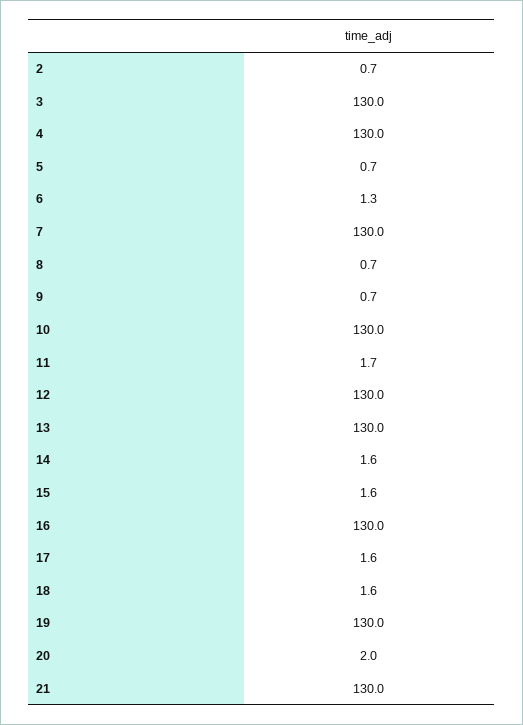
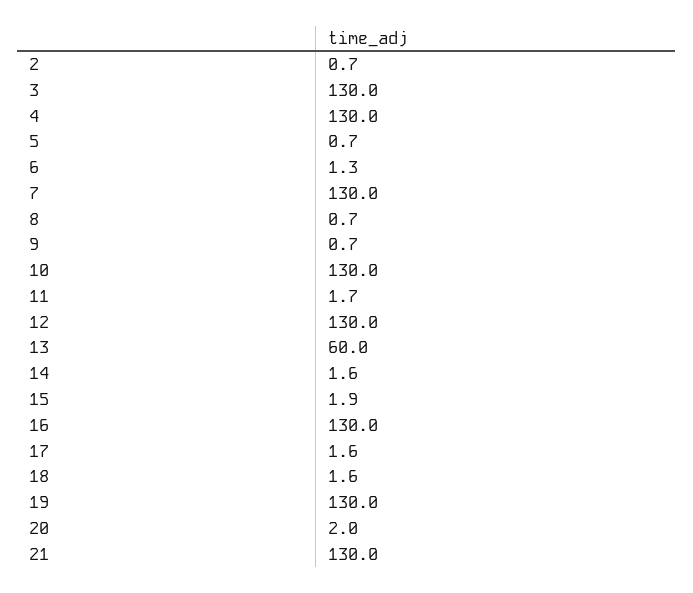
13: 130 -> 60
15: 1.6 -> 1.9

